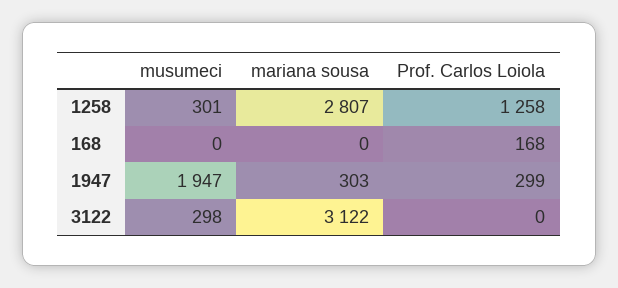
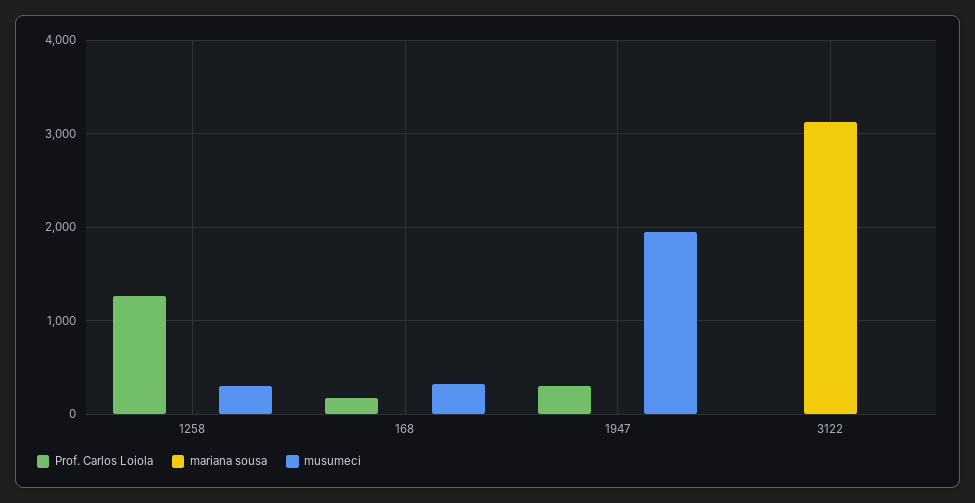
mariana sousa, 1258: 2807 -> 0
musumeci, 168: 0 -> 300
mariana sousa, 1947: 303 -> 0
musumeci, 3122: 298 -> 0

